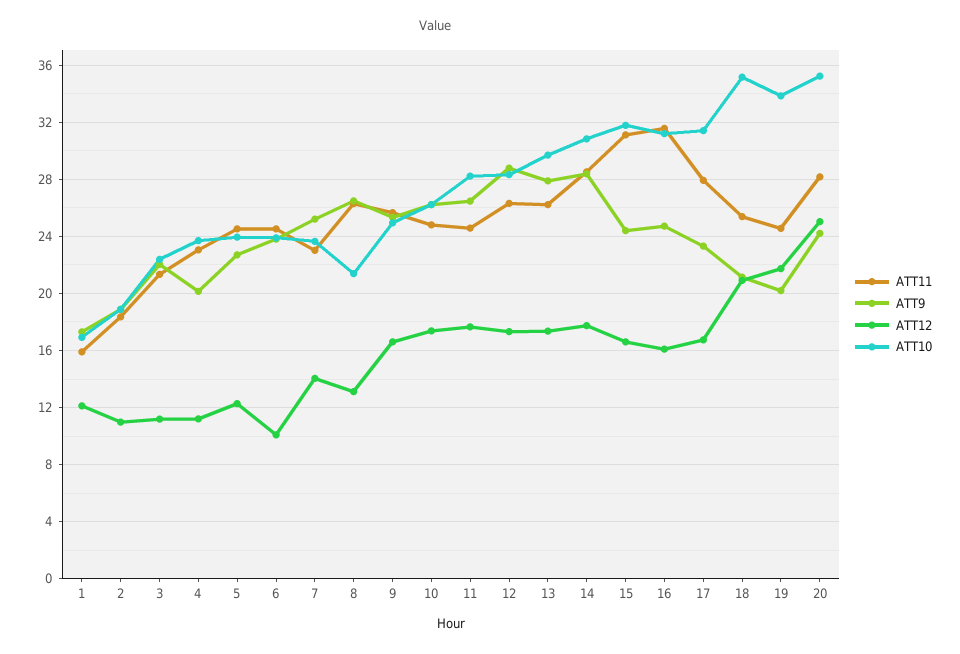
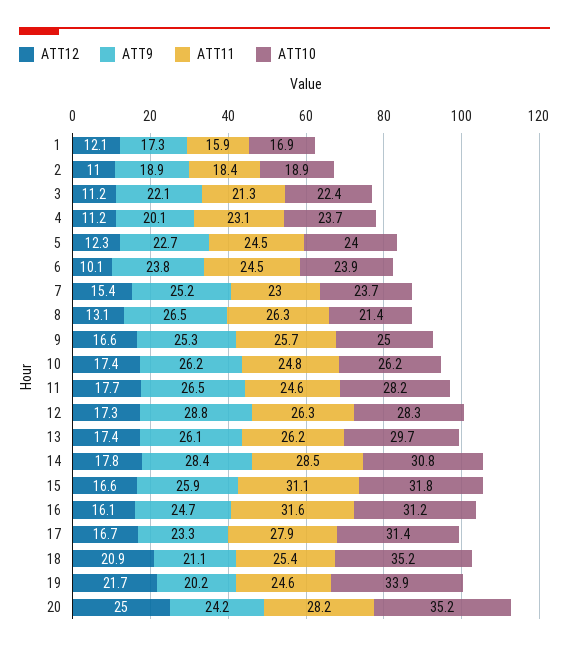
ATT12, 7: 14 -> 15.4
ATT9, 13: 28 -> 26.1
ATT9, 15: 24.5 -> 25.9

